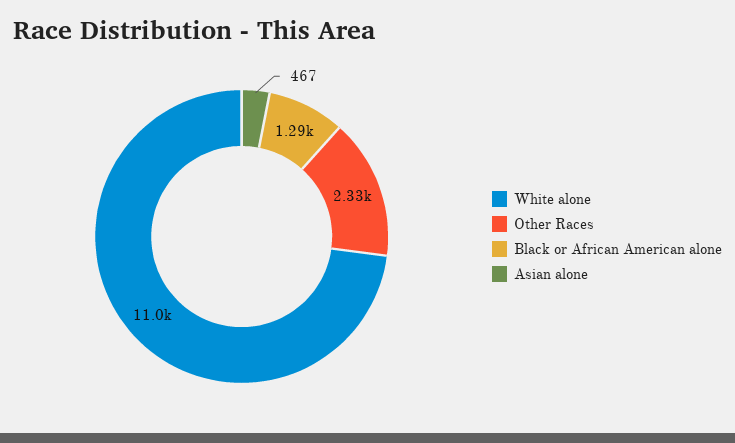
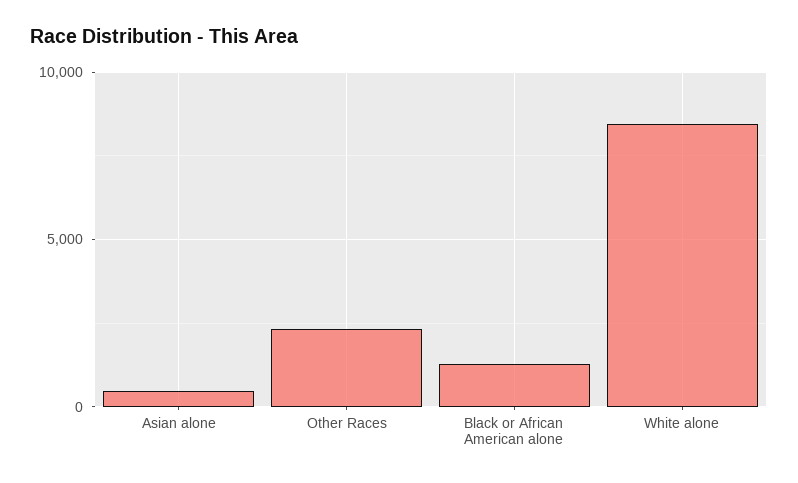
White alone: 11000 -> 8500

